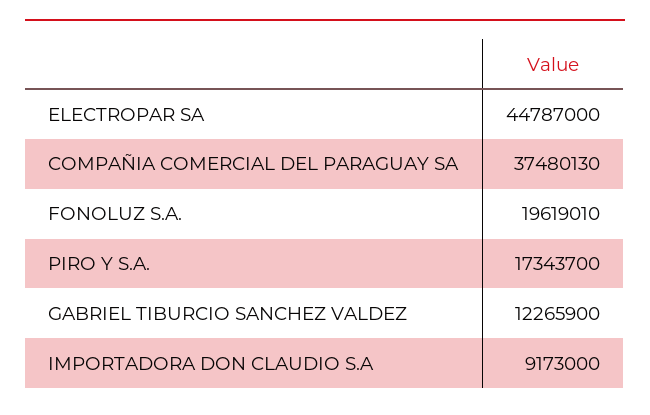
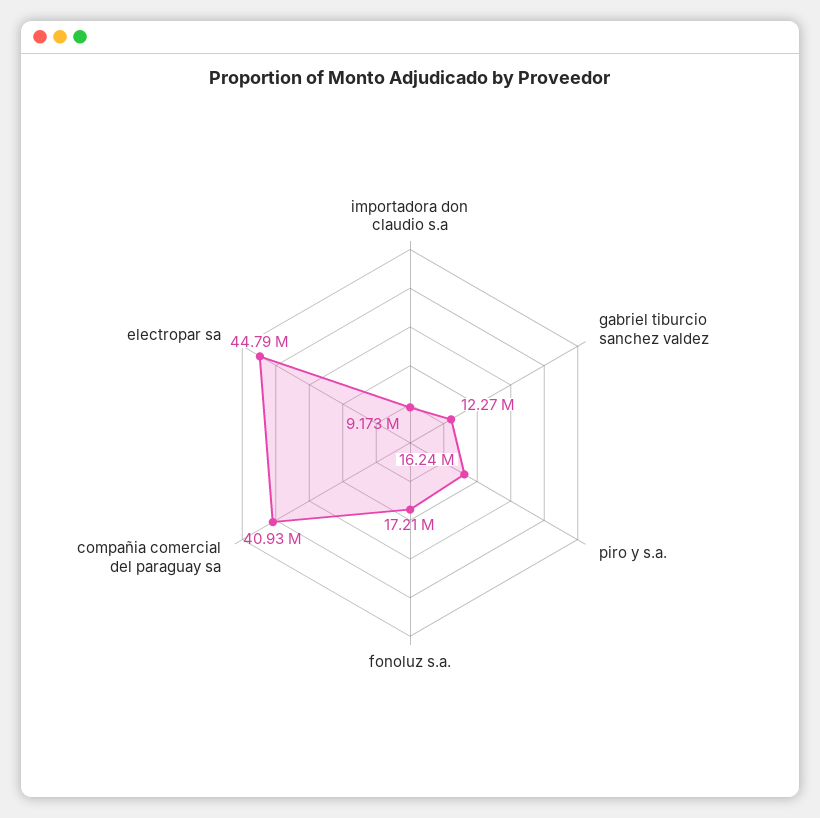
COMPAÑIA COMERCIAL DEL PARAGUAY SA: 37480130 -> 40930000
FONOLUZ S.A.: 19619010 -> 17210000
PIRO Y S.A.: 17343700 -> 16240000

